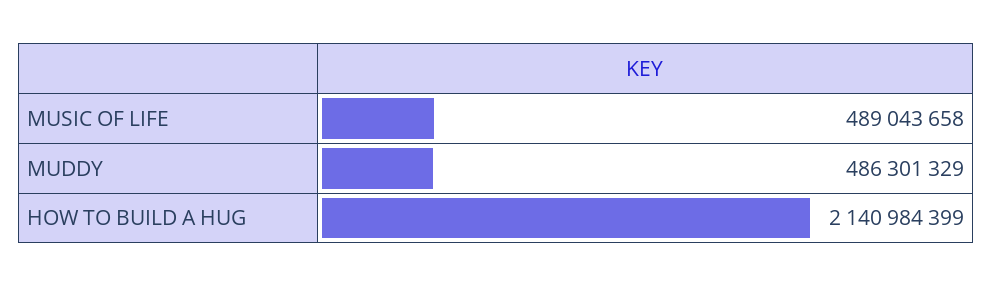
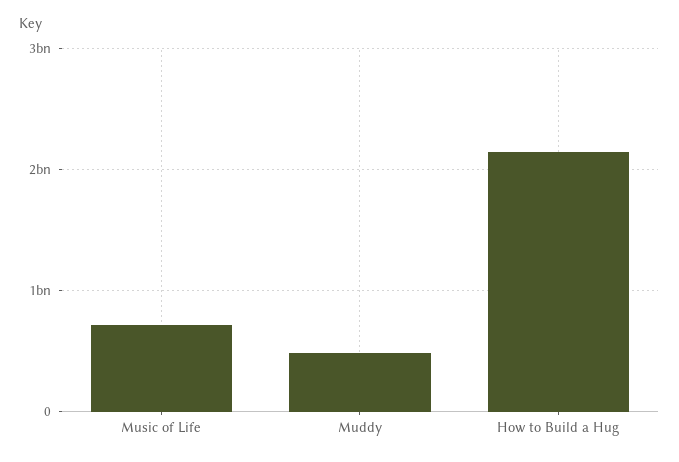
MUSIC OF LIFE: 489043658 -> 700000000

